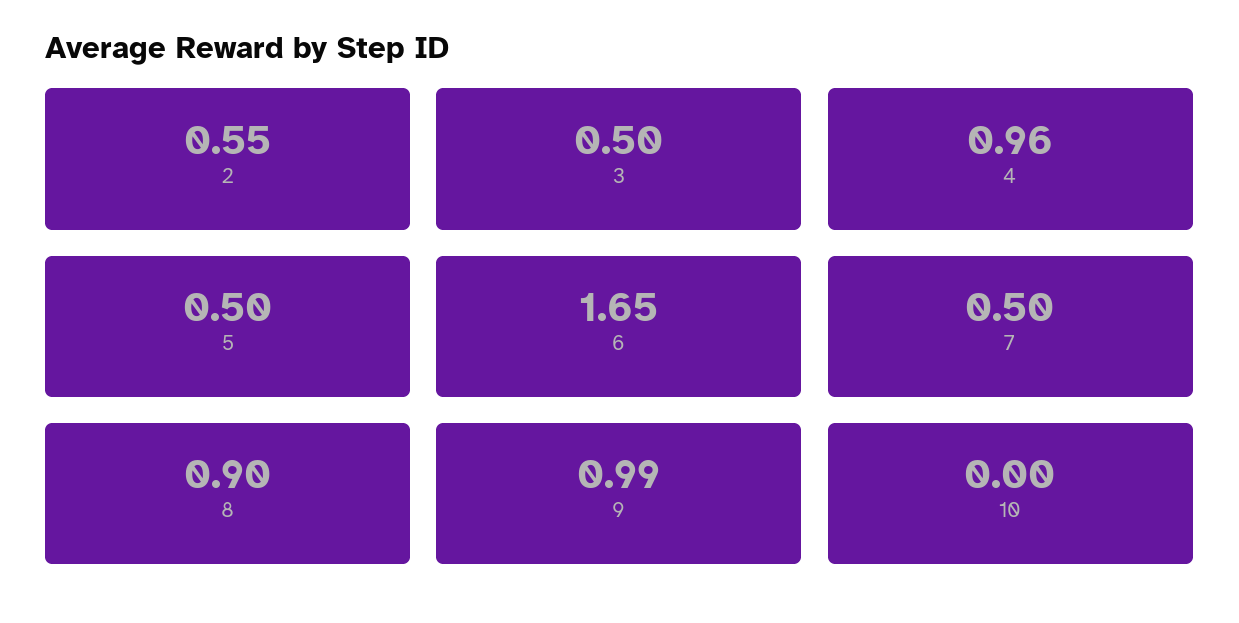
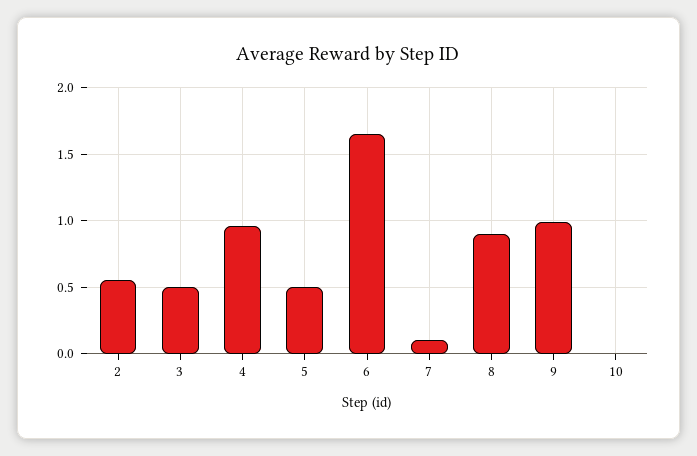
7: 0.5 -> 0.1

